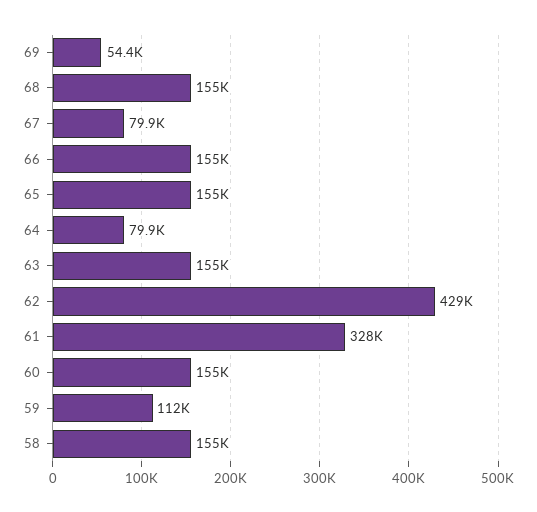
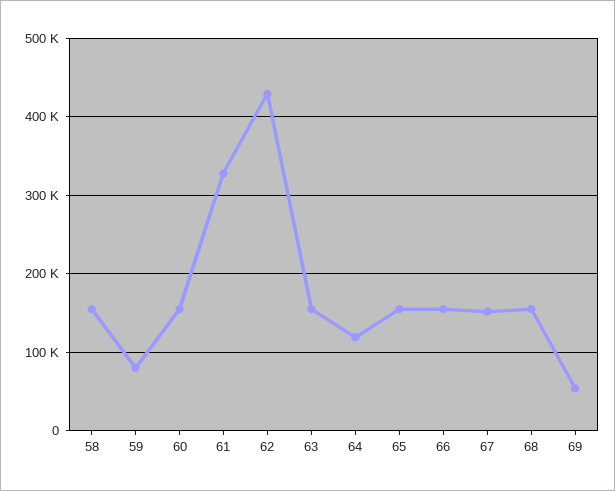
67: 79900 -> 150000
64: 79900 -> 120000
59: 112000 -> 80000

